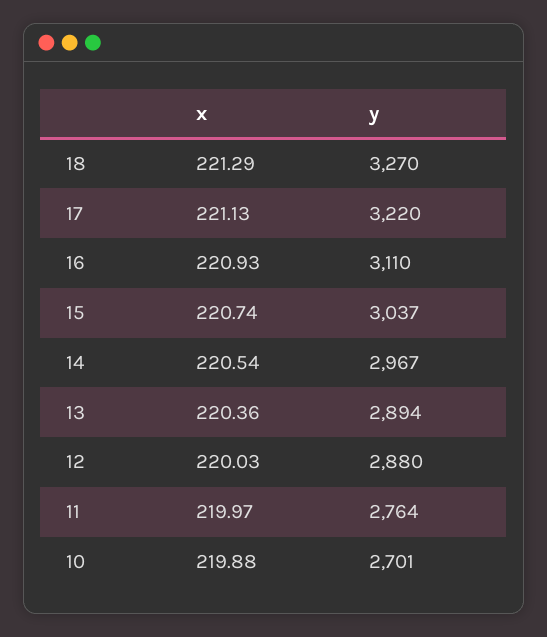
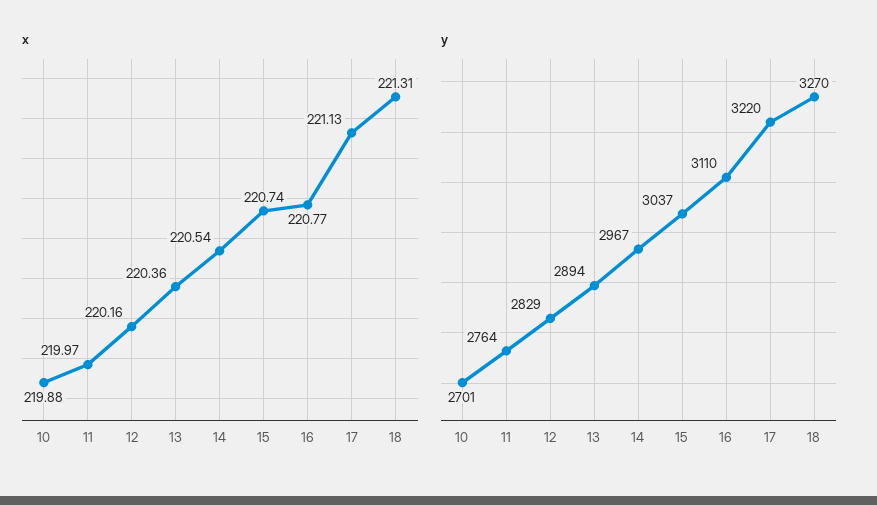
x, 18: 221.29 -> 221.31
x, 16: 220.93 -> 220.77
x, 12: 220.03 -> 220.16
y, 12: 2880 -> 2829

